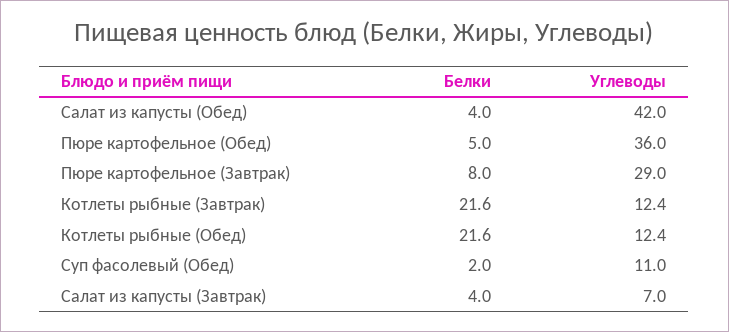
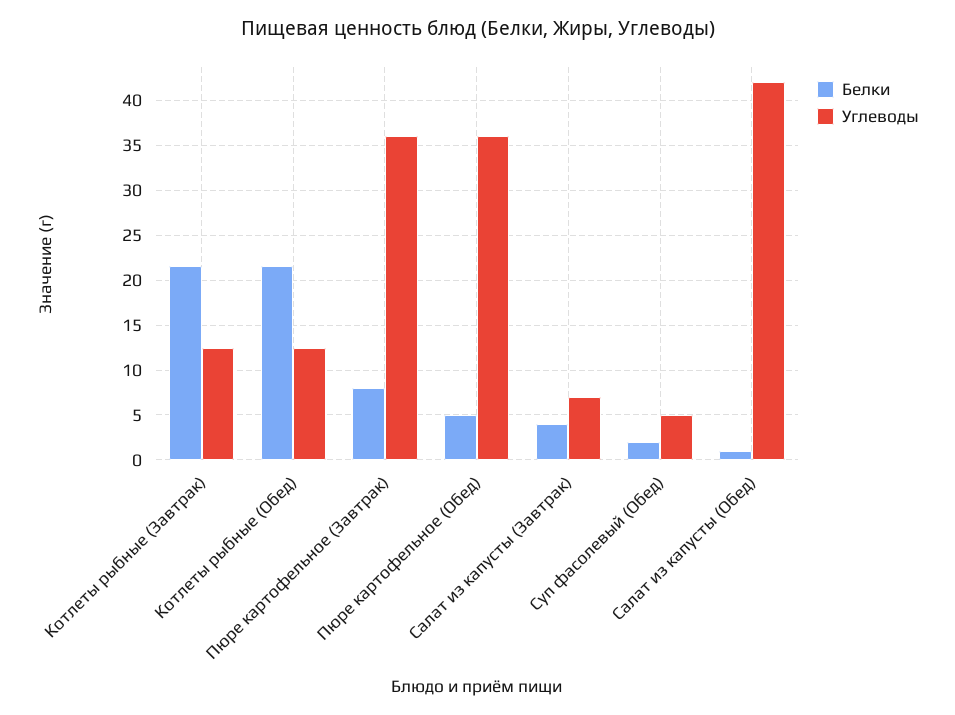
Белки, Салат из капусты (Обед): 4 -> 1
Углеводы, Пюре картофельное (Завтрак): 29 -> 36
Углеводы, Суп фасолевый (Обед): 11 -> 5

